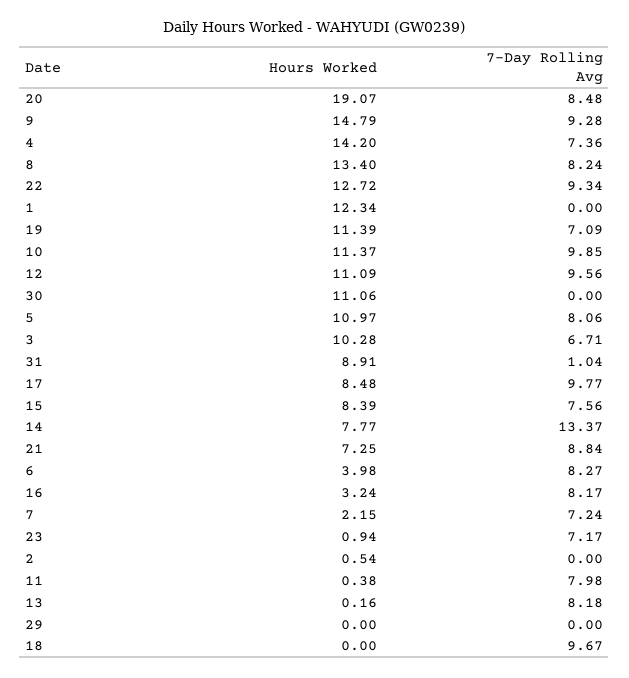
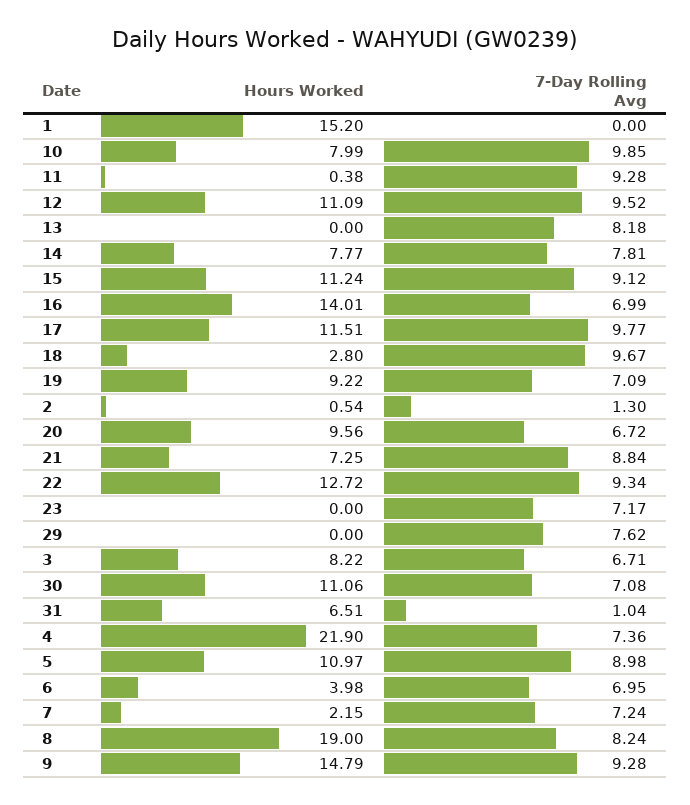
Hours Worked, 20: 19.07 -> 9.56
7-Day Rolling Avg, 20: 8.48 -> 6.72
Hours Worked, 4: 14.2 -> 21.9
Hours Worked, 8: 13.4 -> 19
Hours Worked, 1: 12.34 -> 15.2
Hours Worked, 19: 11.39 -> 9.22
Hours Worked, 10: 11.37 -> 7.99
7-Day Rolling Avg, 12: 9.56 -> 9.52
7-Day Rolling Avg, 30: 0 -> 7.08
7-Day Rolling Avg, 5: 8.06 -> 8.98
Hours Worked, 3: 10.28 -> 8.22
Hours Worked, 31: 8.91 -> 6.51
Hours Worked, 17: 8.48 -> 11.51
Hours Worked, 15: 8.39 -> 11.24
7-Day Rolling Avg, 15: 7.56 -> 9.12
7-Day Rolling Avg, 14: 13.37 -> 7.81
7-Day Rolling Avg, 6: 8.27 -> 6.95
Hours Worked, 16: 3.24 -> 14.01
7-Day Rolling Avg, 16: 8.17 -> 6.99
Hours Worked, 23: 0.94 -> 0
7-Day Rolling Avg, 2: 0 -> 1.3
7-Day Rolling Avg, 11: 7.98 -> 9.28
Hours Worked, 13: 0.16 -> 0
7-Day Rolling Avg, 29: 0 -> 7.62
Hours Worked, 18: 0 -> 2.8

